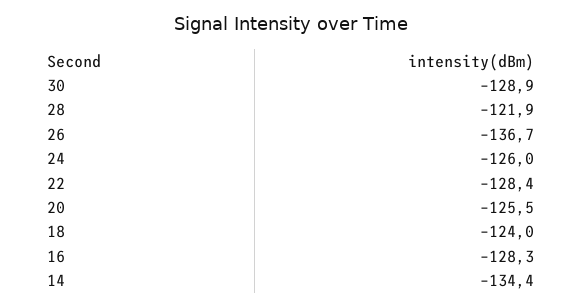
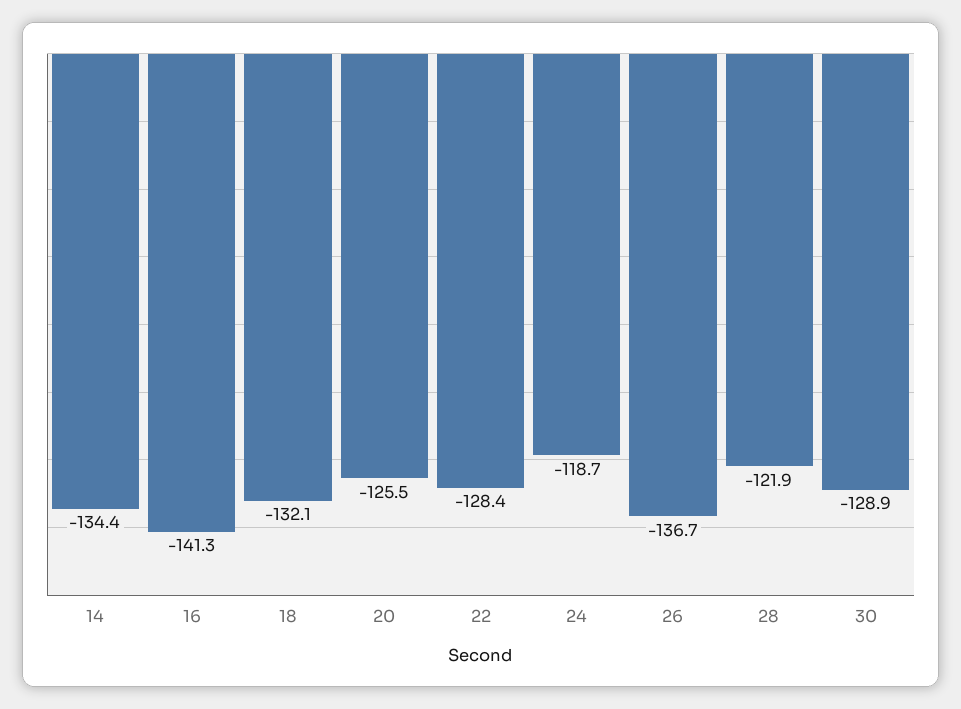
24: -126 -> -118.7
18: -124 -> -132.1
16: -128.3 -> -141.3

